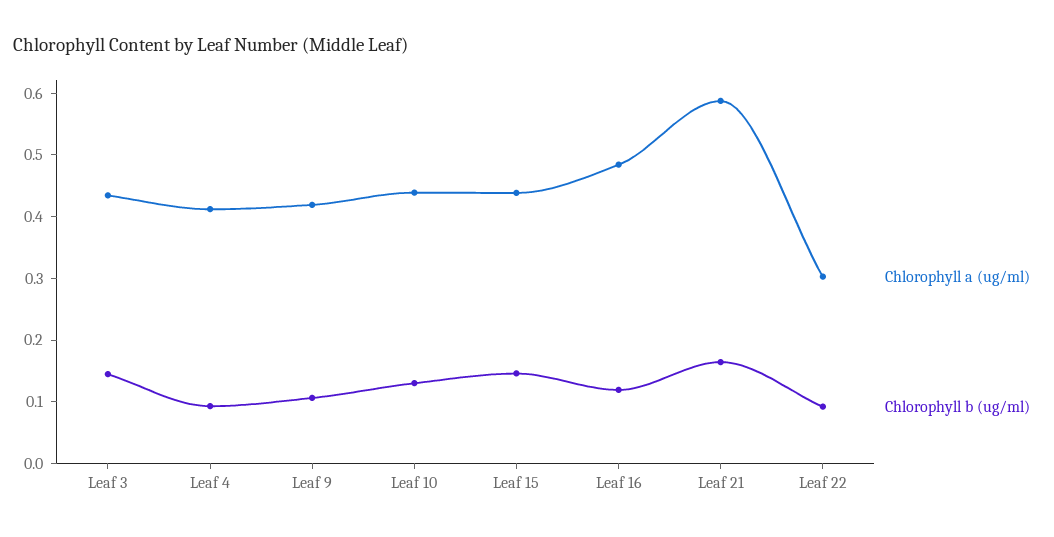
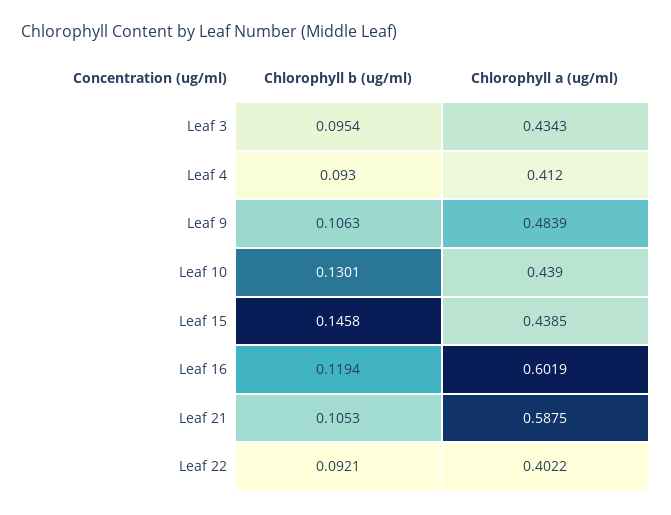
Chlorophyll b (ug/ml), Leaf 3: 0.14 -> 0.0954
Chlorophyll a (ug/ml), Leaf 9: 0.42 -> 0.4839
Chlorophyll a (ug/ml), Leaf 16: 0.48 -> 0.6019
Chlorophyll b (ug/ml), Leaf 21: 0.16 -> 0.1053
Chlorophyll a (ug/ml), Leaf 22: 0.3 -> 0.4022

